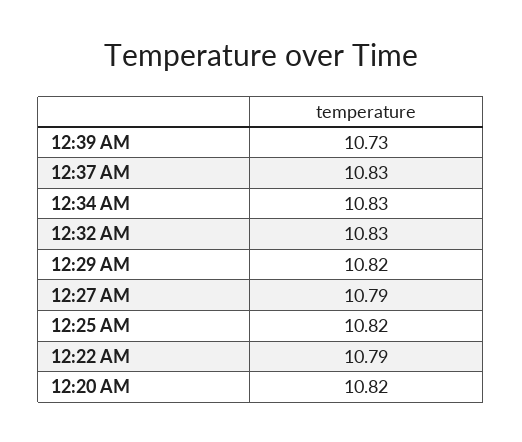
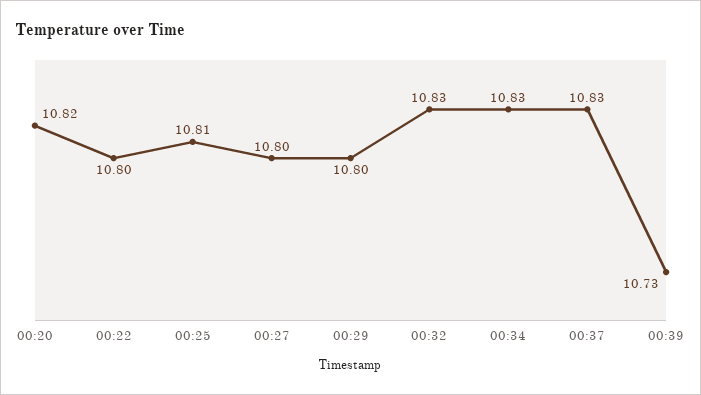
12:29 AM: 10.82 -> 10.8
12:27 AM: 10.79 -> 10.8
12:25 AM: 10.82 -> 10.81
12:22 AM: 10.79 -> 10.8

